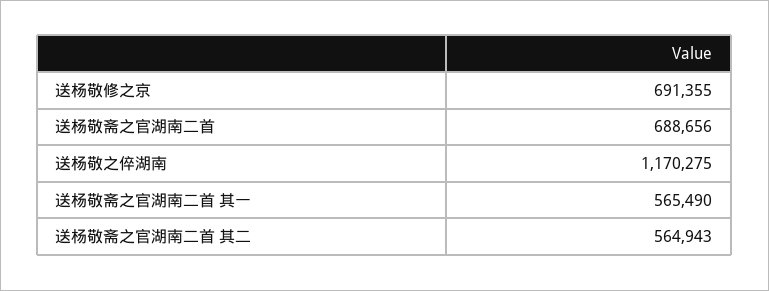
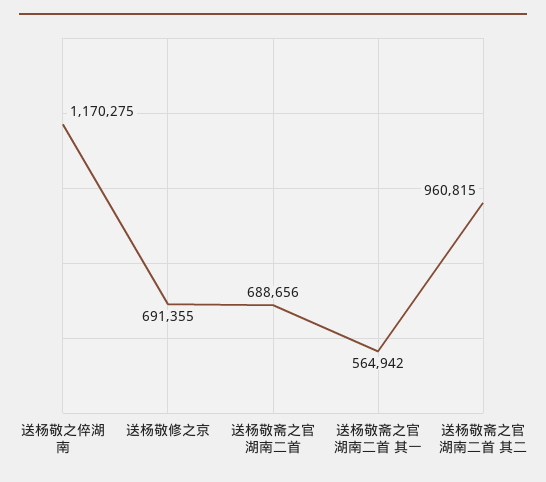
送杨敬斋之官湖南二首 其一: 565490 -> 564942
送杨敬斋之官湖南二首 其二: 564943 -> 960815

